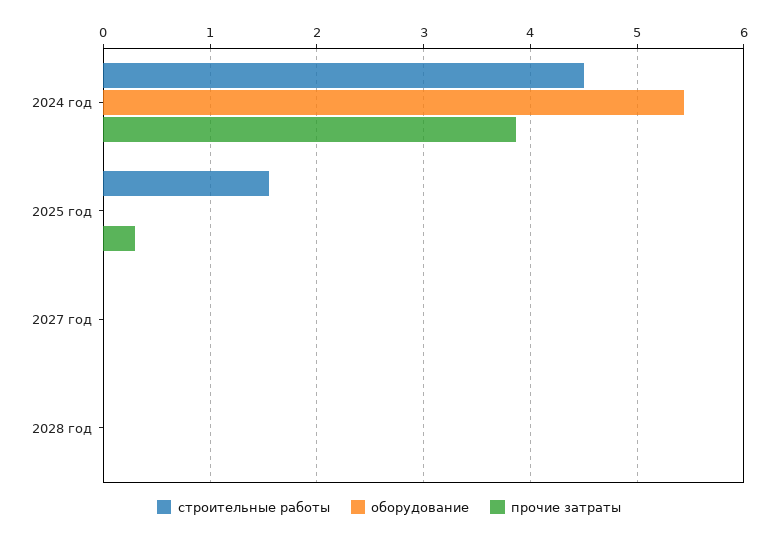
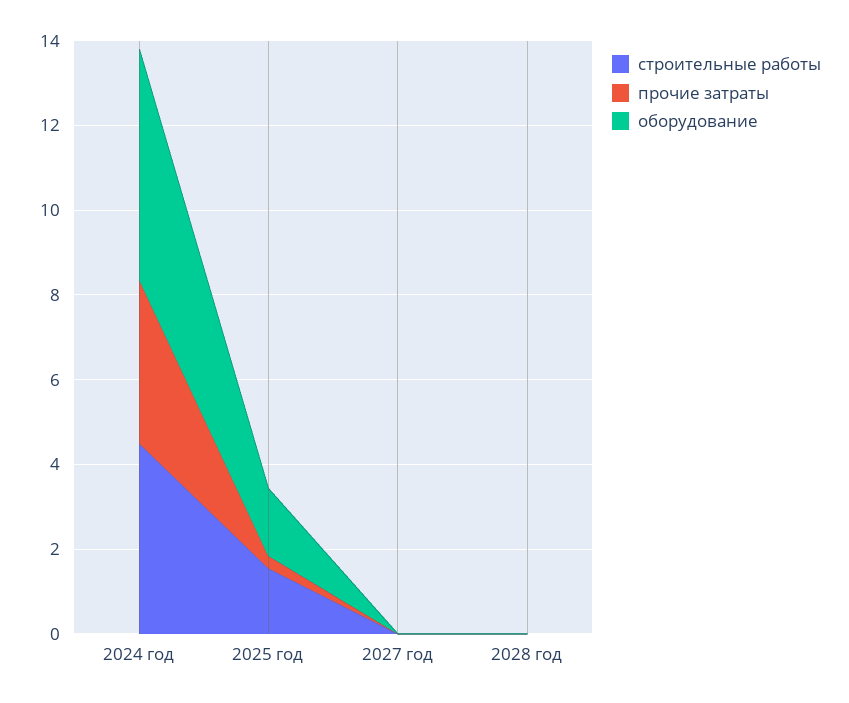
оборудование, 2025 год: 0 -> 1.5

